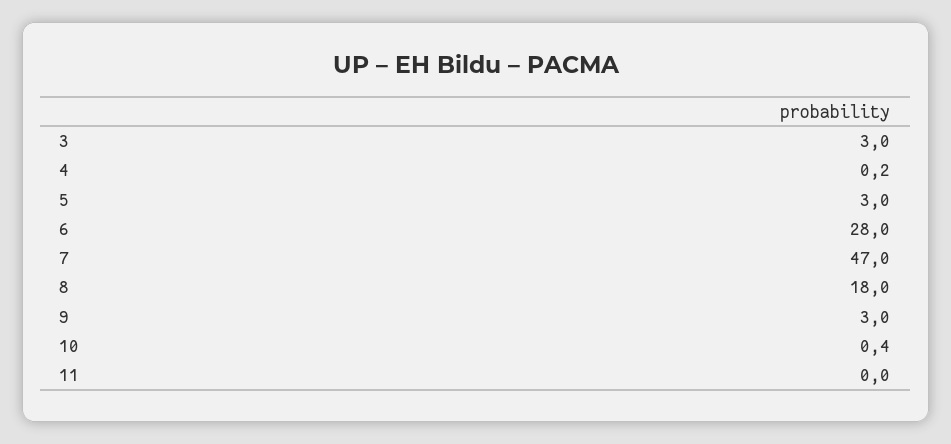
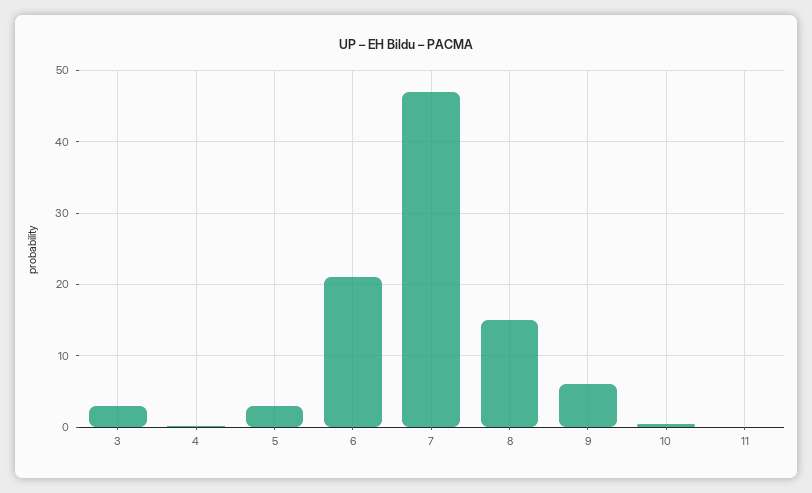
6: 28 -> 21
8: 18 -> 15
9: 3 -> 6

